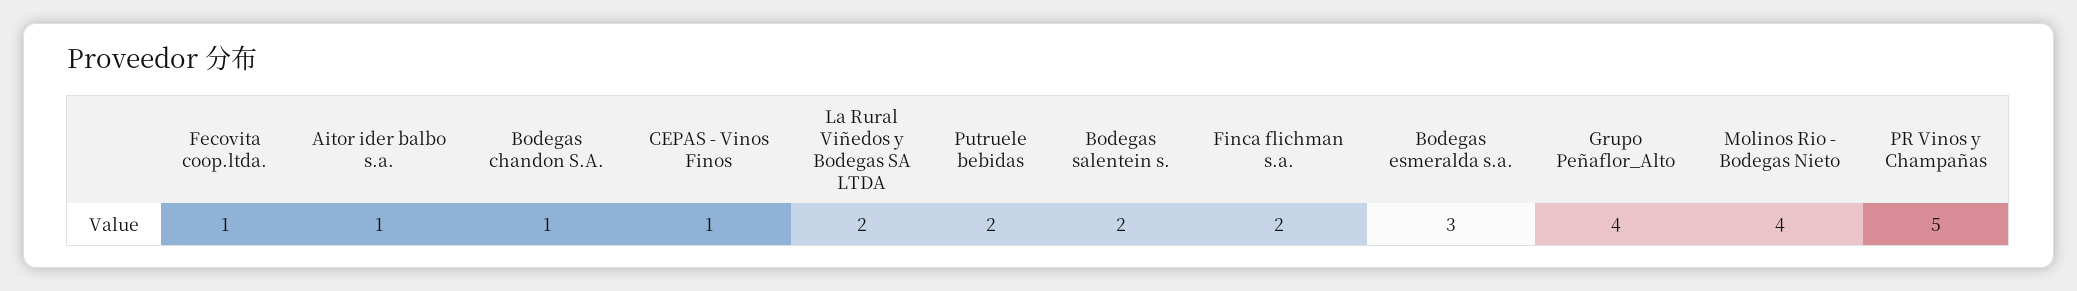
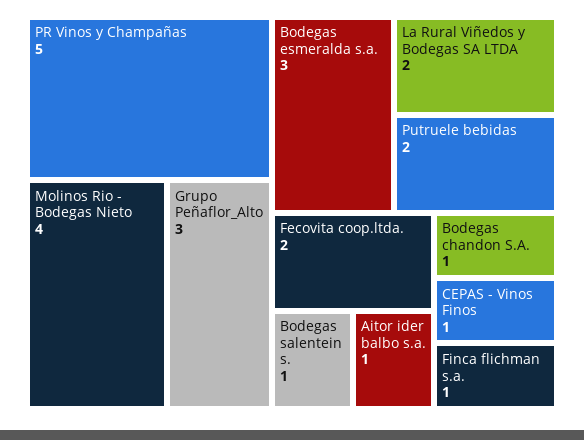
Fecovita coop.ltda.: 1 -> 2
Bodegas salentein s.: 2 -> 1
Finca flichman s.a.: 2 -> 1
Grupo Peñaflor_Alto: 4 -> 3

